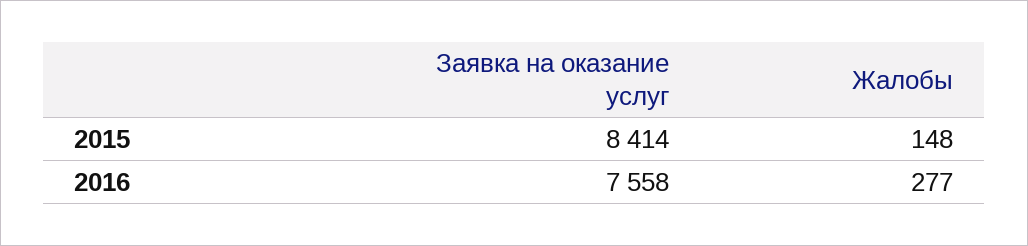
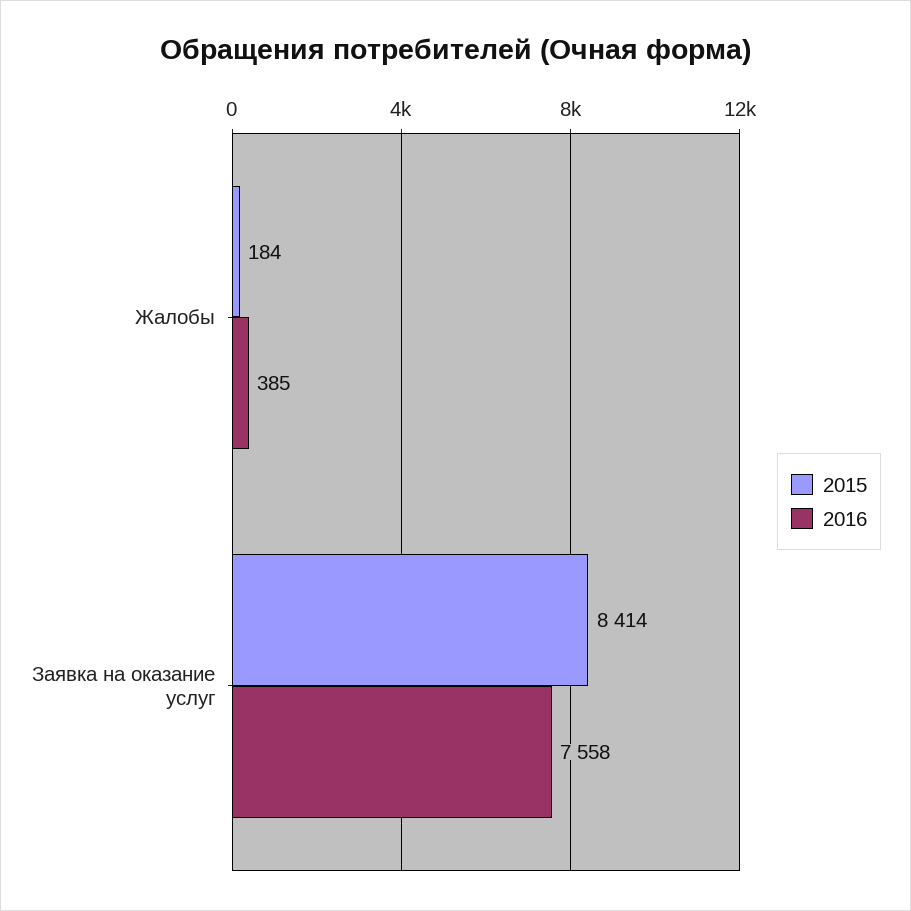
2015, Жалобы: 148 -> 184
2016, Жалобы: 277 -> 385

